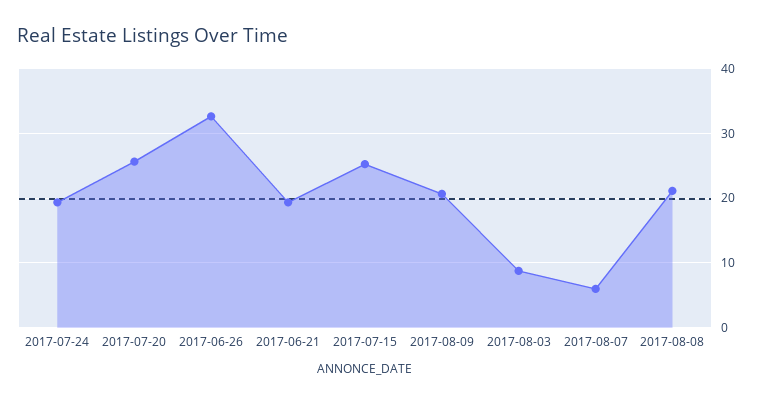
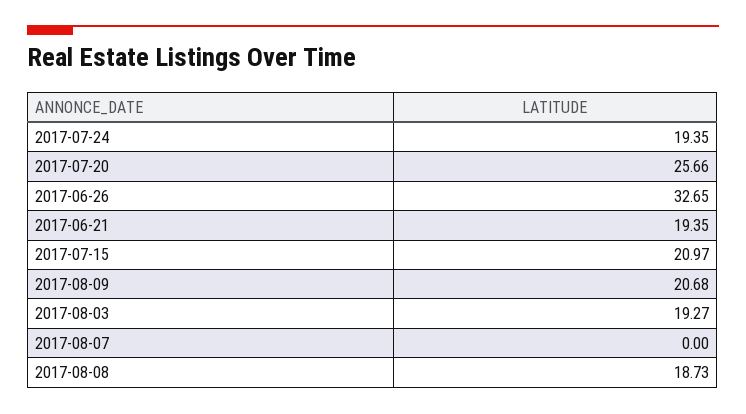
2017-07-15: 25 -> 20.97
2017-08-03: 9 -> 19.27
2017-08-07: 6 -> 0
2017-08-08: 21 -> 18.73

